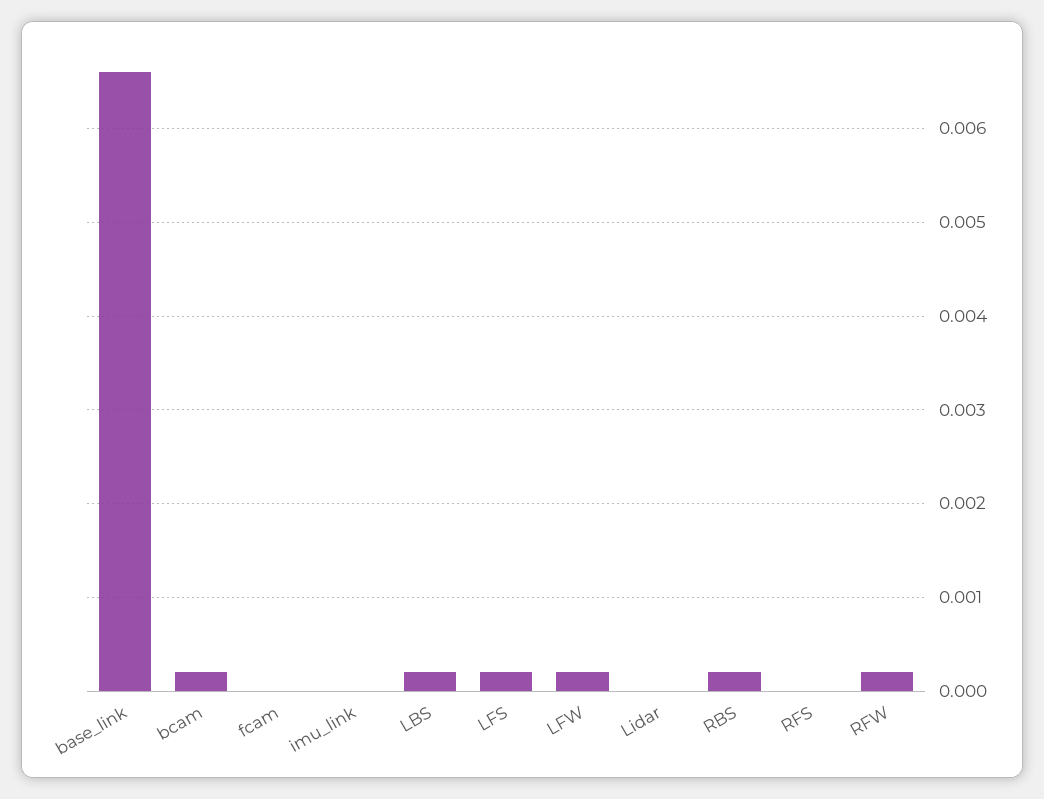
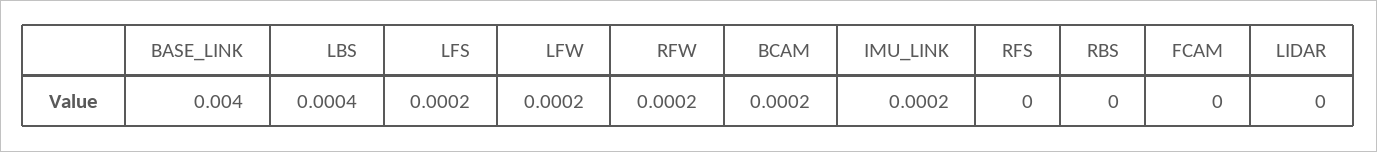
base_link: 0.0066 -> 0.004
imu_link: 0 -> 0.0002
LBS: 0.0002 -> 0.0004
RBS: 0.0002 -> 0

